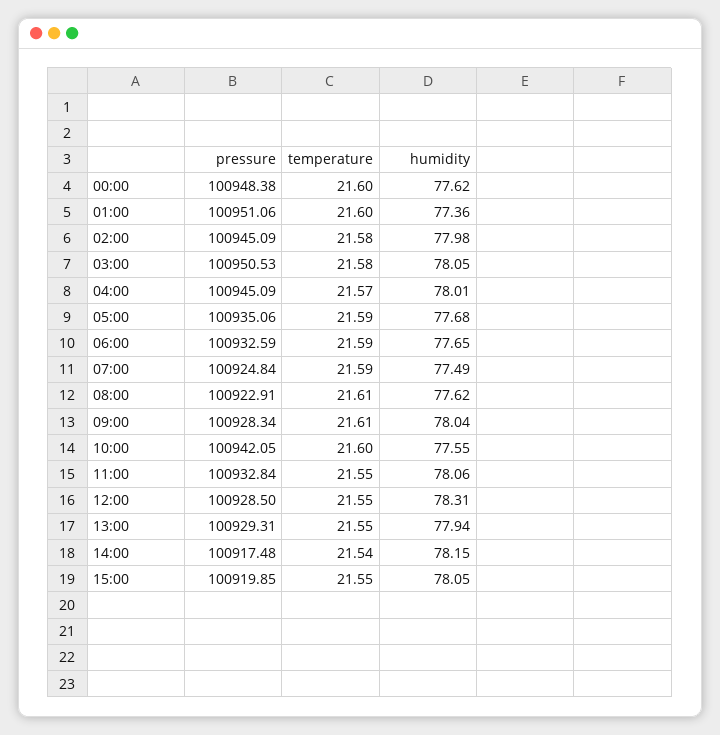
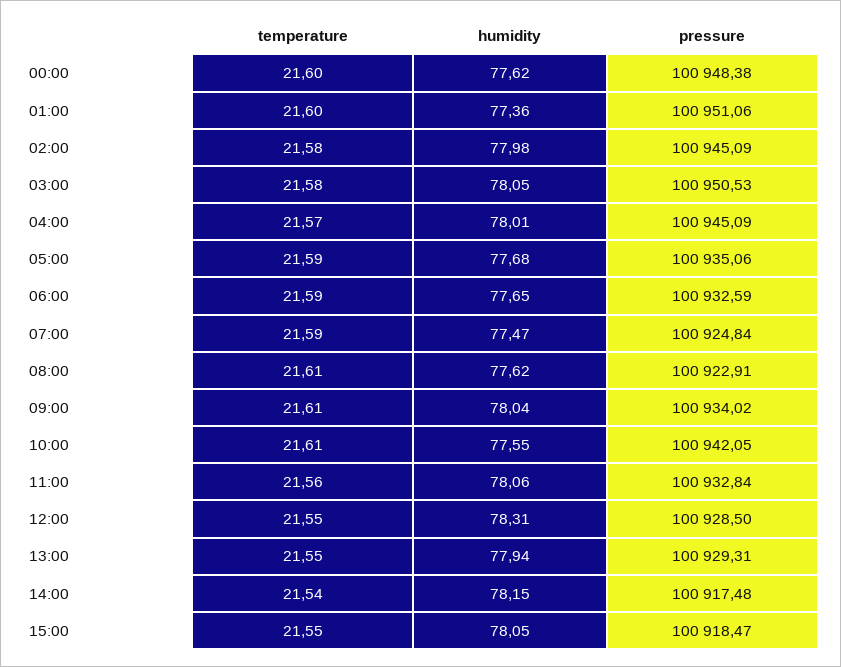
humidity, 07:00: 77.49 -> 77.47
pressure, 09:00: 100928.34 -> 100934.02
temperature, 10:00: 21.6 -> 21.61
temperature, 11:00: 21.55 -> 21.56
pressure, 15:00: 100919.85 -> 100918.47

